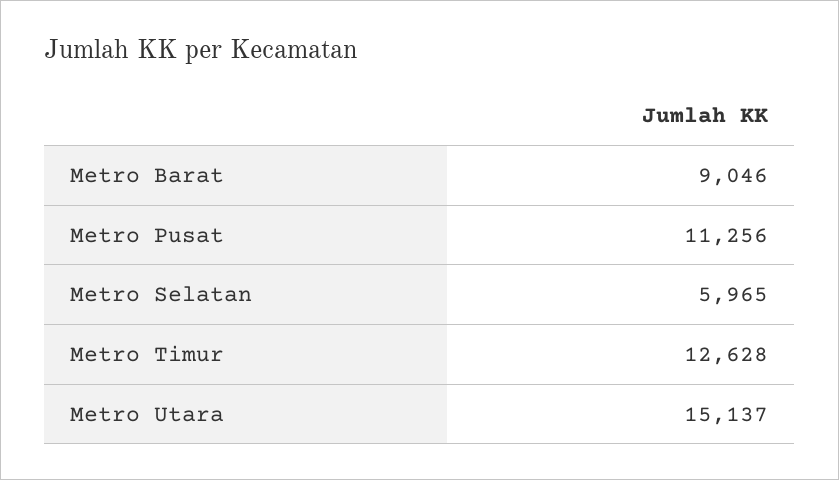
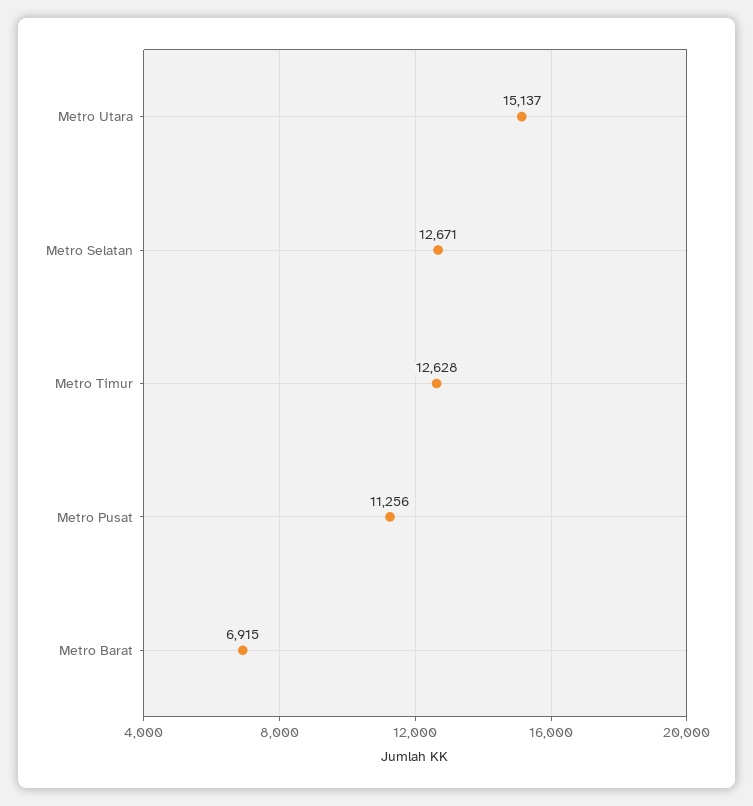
Metro Barat: 9046 -> 6915
Metro Selatan: 5965 -> 12671

